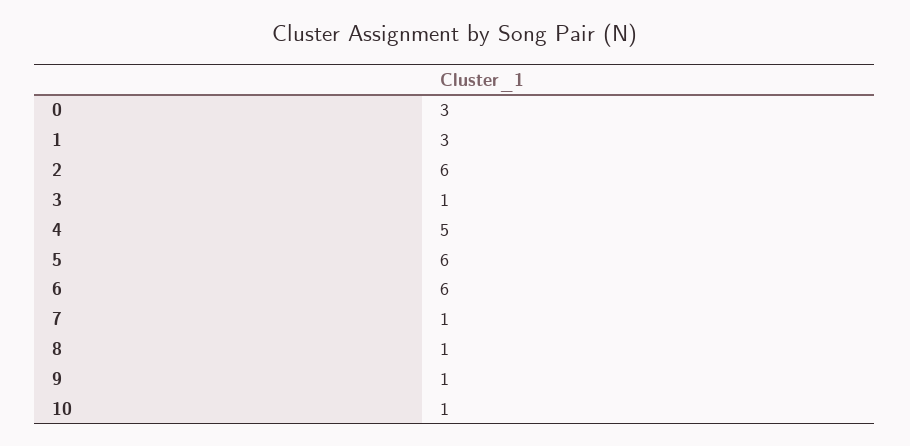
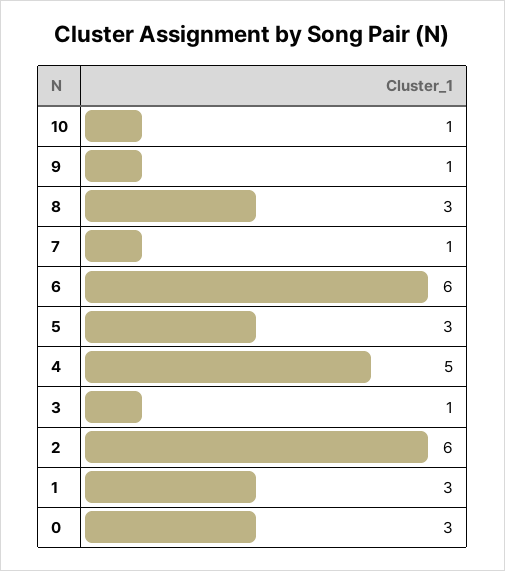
5: 6 -> 3
8: 1 -> 3

